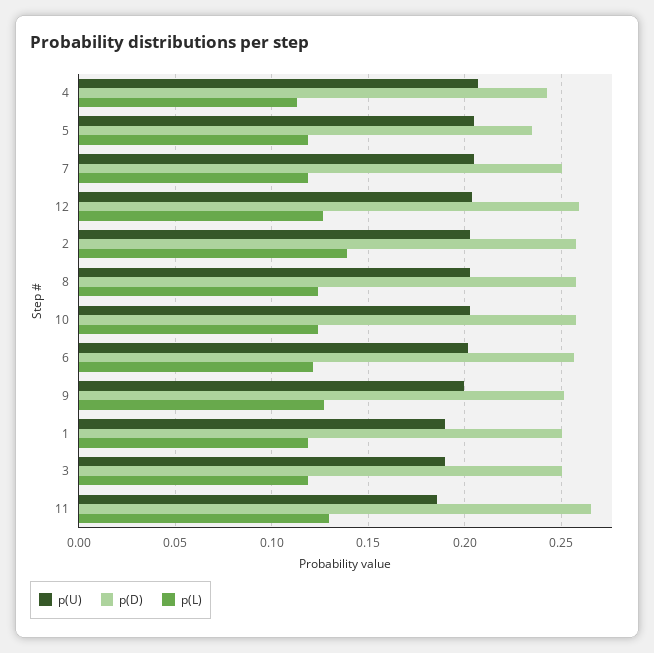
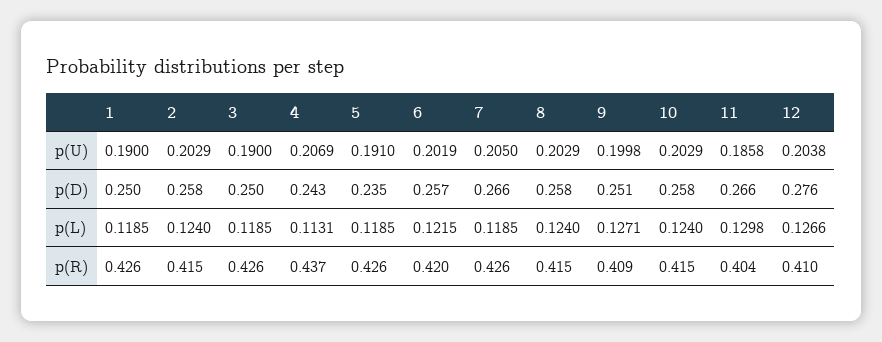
p(U), 5: 0.205 -> 0.191
p(D), 7: 0.25 -> 0.266
p(D), 12: 0.26 -> 0.276
p(L), 2: 0.14 -> 0.124
p(R), 1: none -> 0.426
p(R), 2: none -> 0.415
p(R), 3: none -> 0.426
p(R), 4: none -> 0.437
p(R), 5: none -> 0.426
p(R), 6: none -> 0.42
p(R), 7: none -> 0.426
p(R), 8: none -> 0.415
p(R), 9: none -> 0.409
p(R), 10: none -> 0.415
p(R), 11: none -> 0.404
p(R), 12: none -> 0.41

